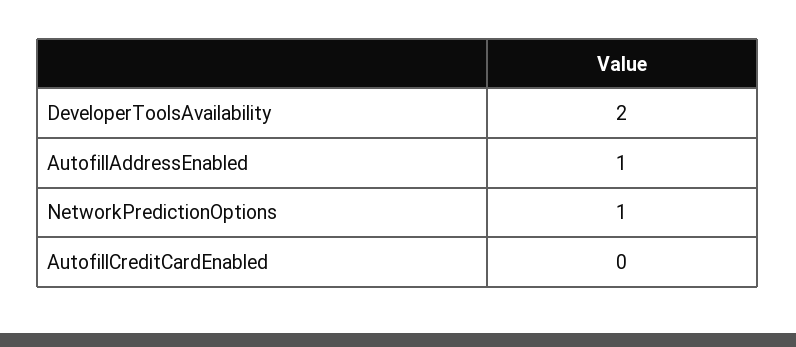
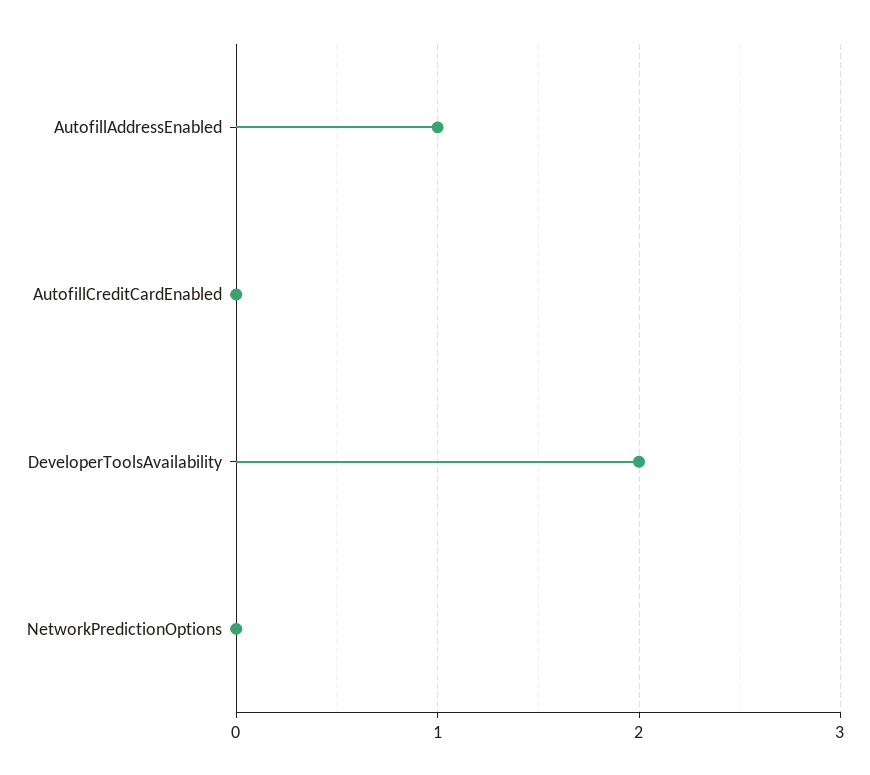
NetworkPredictionOptions: 1 -> 0

